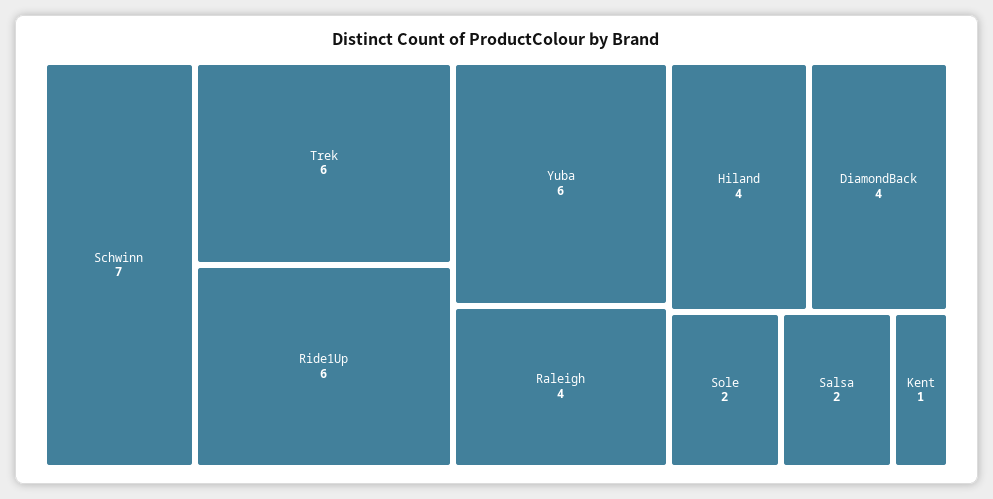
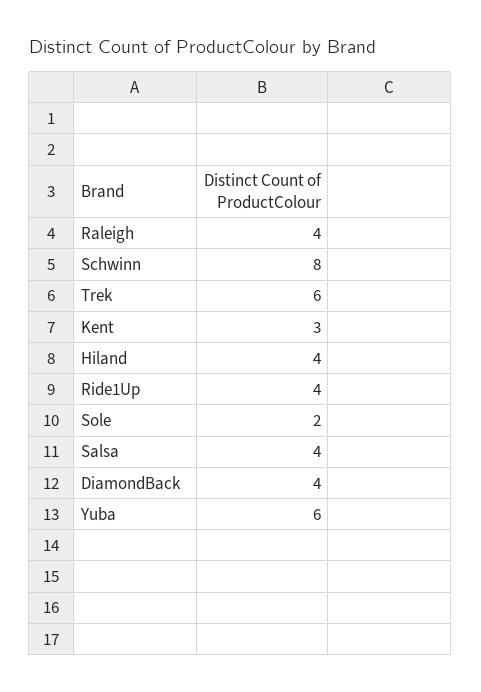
Schwinn: 7 -> 8
Ride1Up: 6 -> 4
Salsa: 2 -> 4
Kent: 1 -> 3

